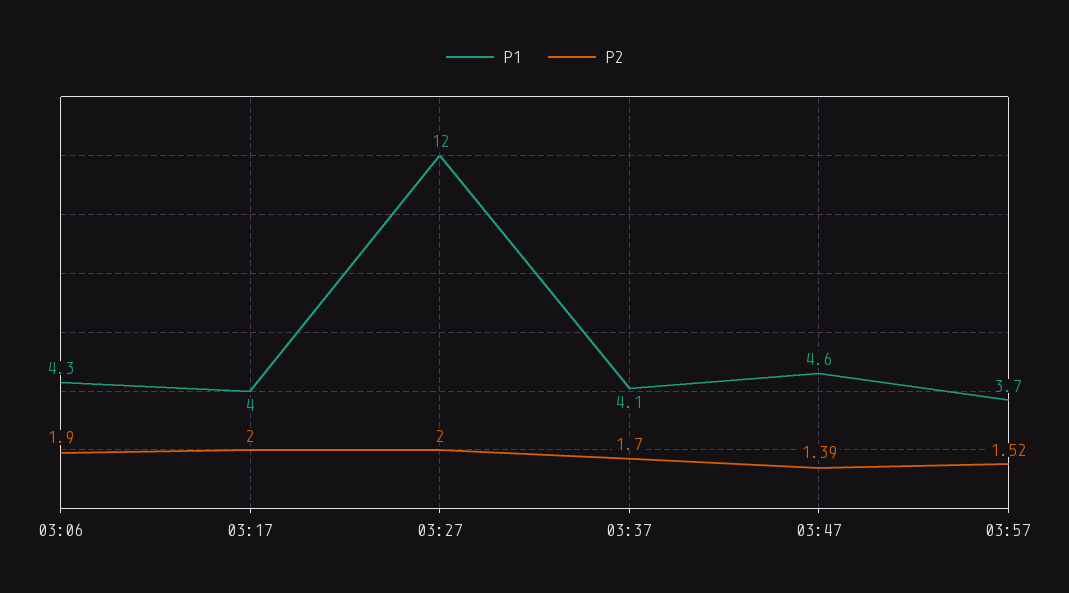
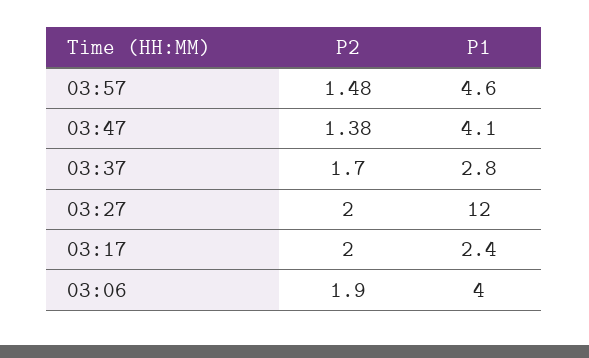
P1, 03:06: 4.3 -> 4
P1, 03:17: 4 -> 2.4
P1, 03:37: 4.1 -> 2.8
P1, 03:47: 4.6 -> 4.1
P2, 03:47: 1.39 -> 1.38
P1, 03:57: 3.7 -> 4.6
P2, 03:57: 1.52 -> 1.48

